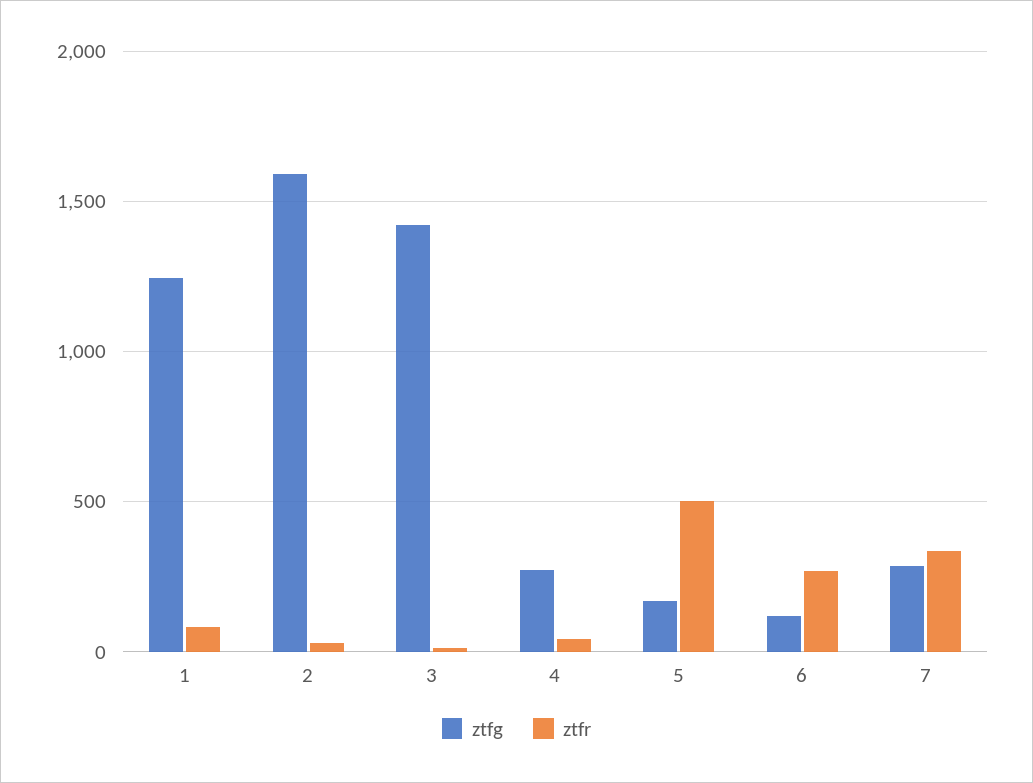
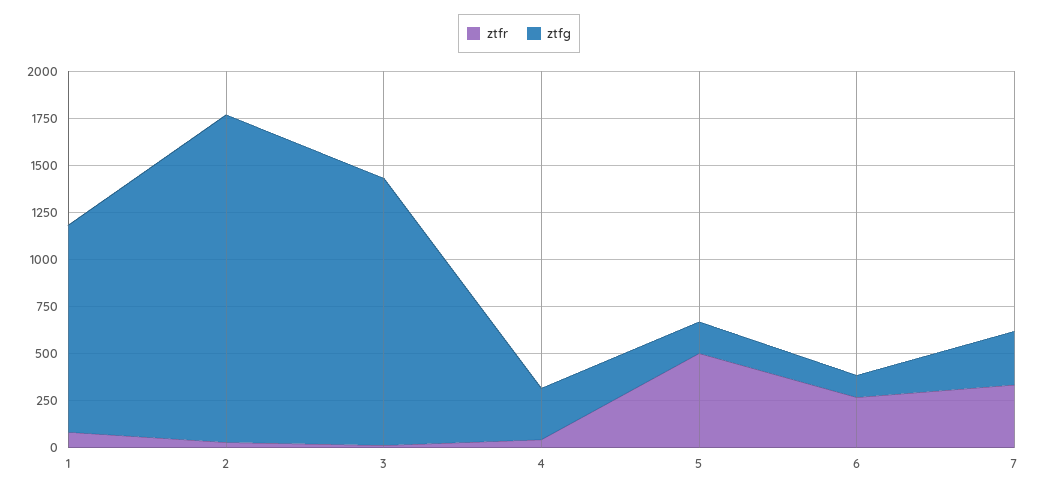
ztfg, 1: 1250 -> 1100
ztfg, 2: 1600 -> 1750

